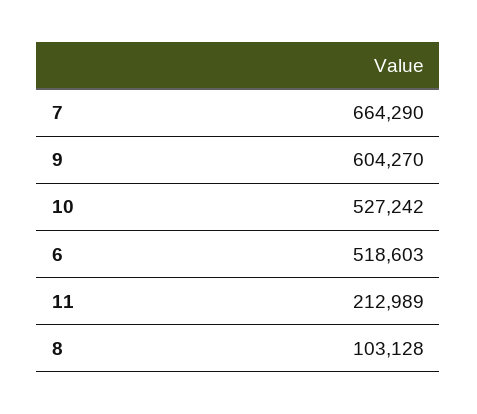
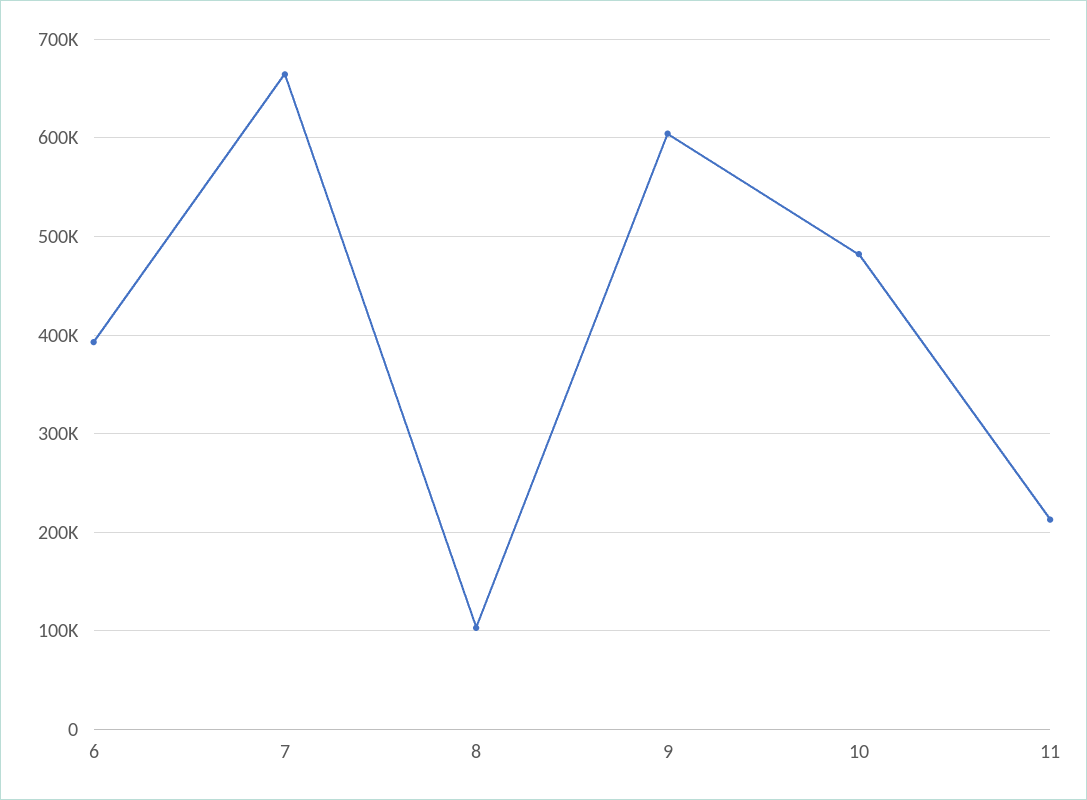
10: 527242 -> 480000
6: 518603 -> 390000

